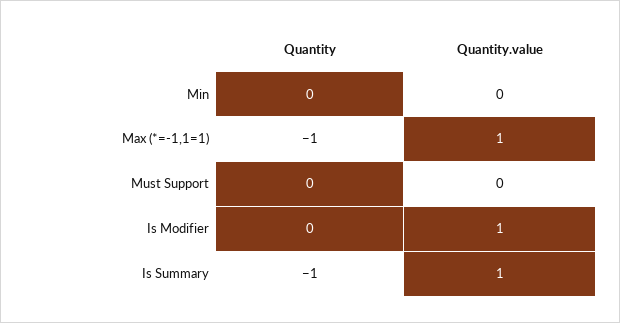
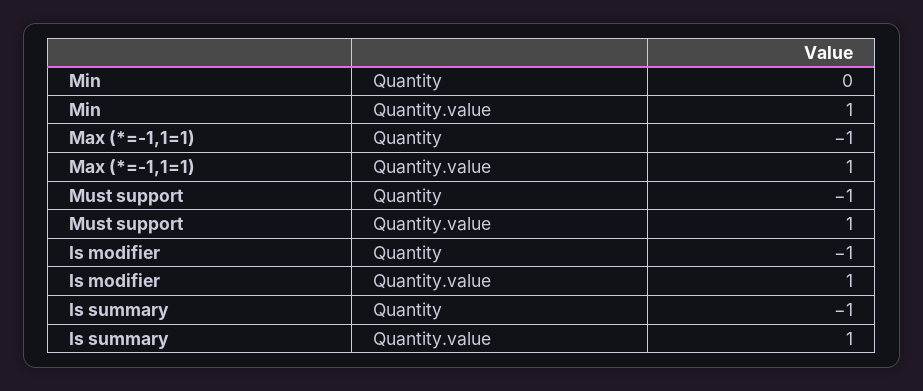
Quantity.value, Min: 0 -> 1
Quantity, Must Support: 0 -> -1
Quantity.value, Must Support: 0 -> 1
Quantity, Is Modifier: 0 -> -1

